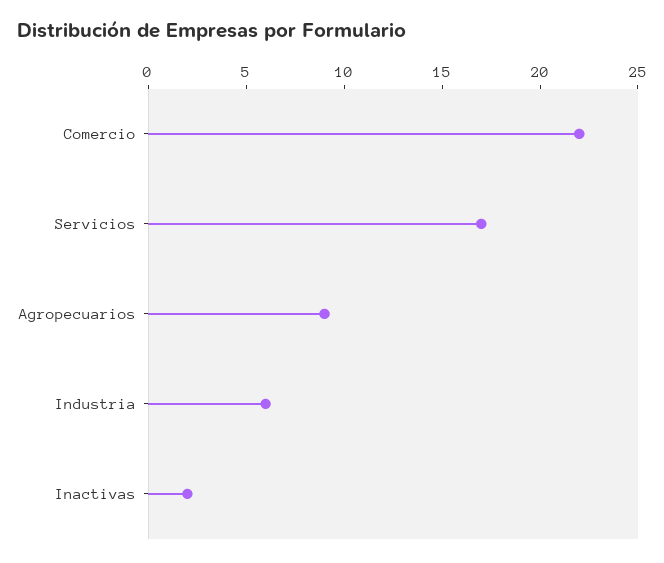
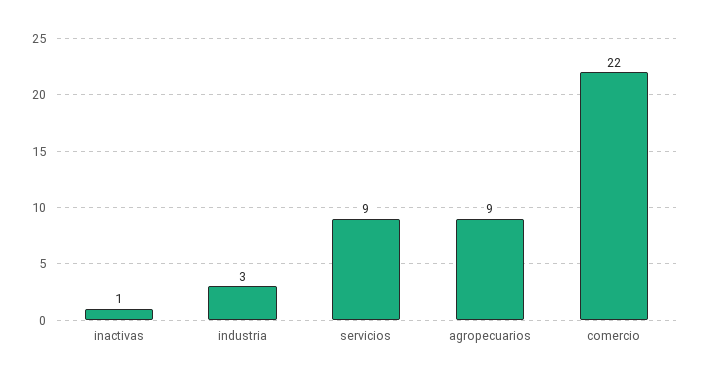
Servicios: 17 -> 9
Industria: 6 -> 3
Inactivas: 2 -> 1

